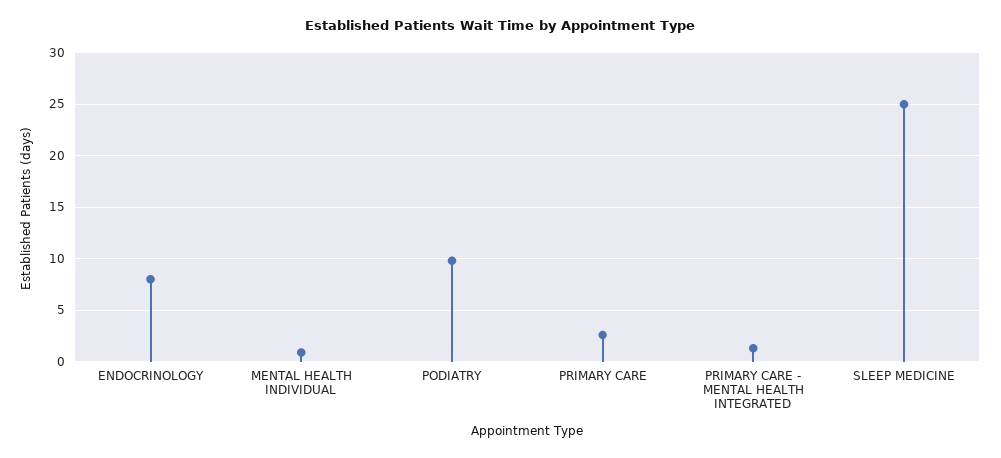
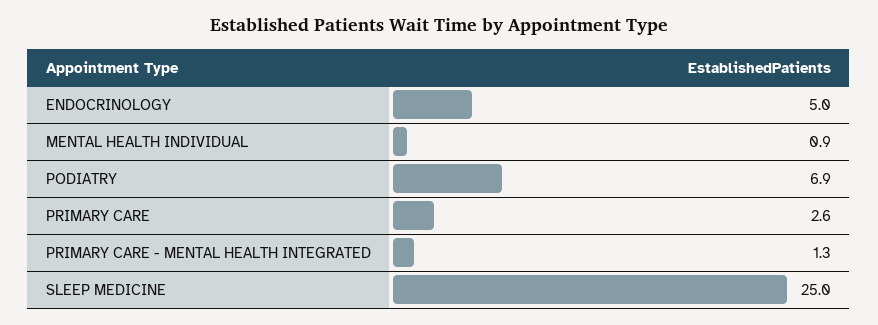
ENDOCRINOLOGY: 8 -> 5
PODIATRY: 10 -> 6.9

